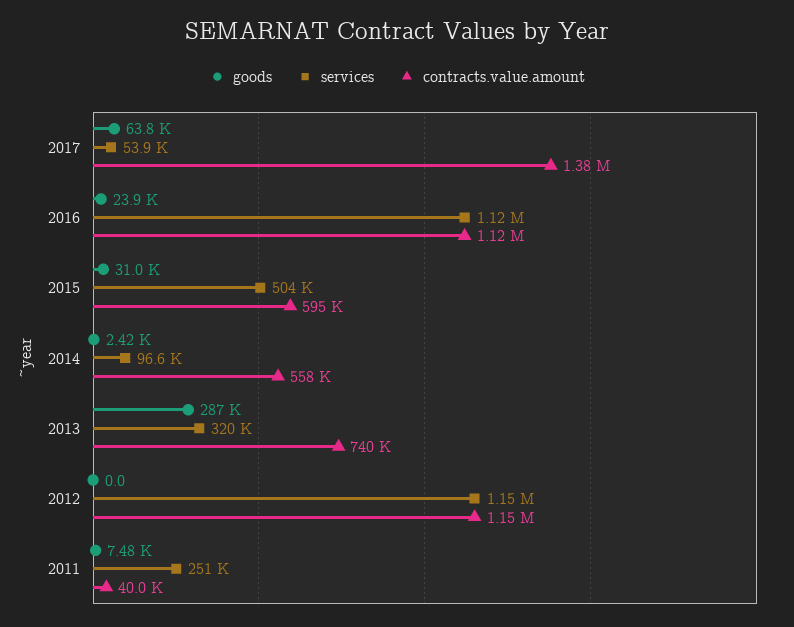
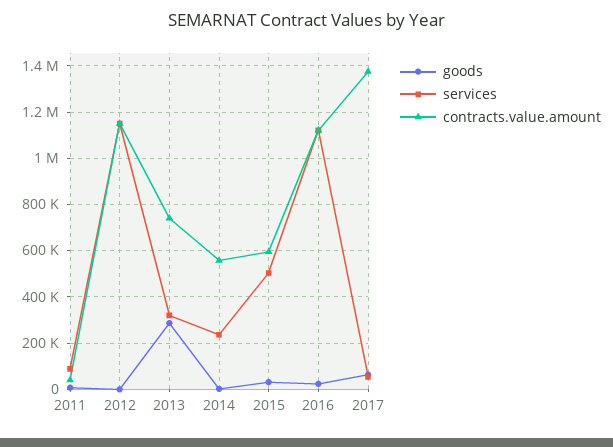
services, 2014: 96600 -> 250000
services, 2011: 251000 -> 100000

